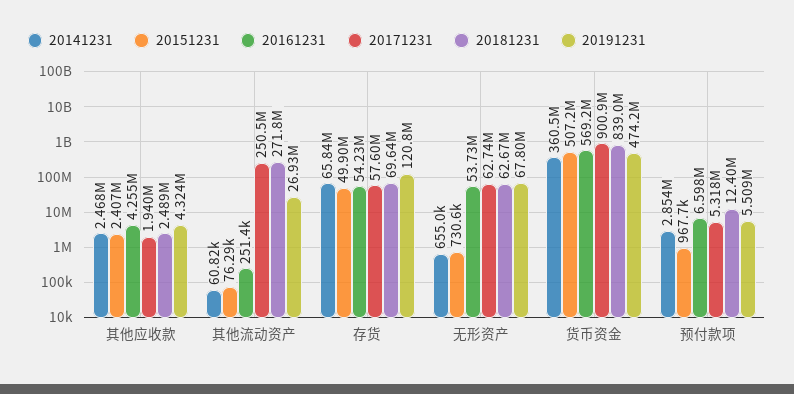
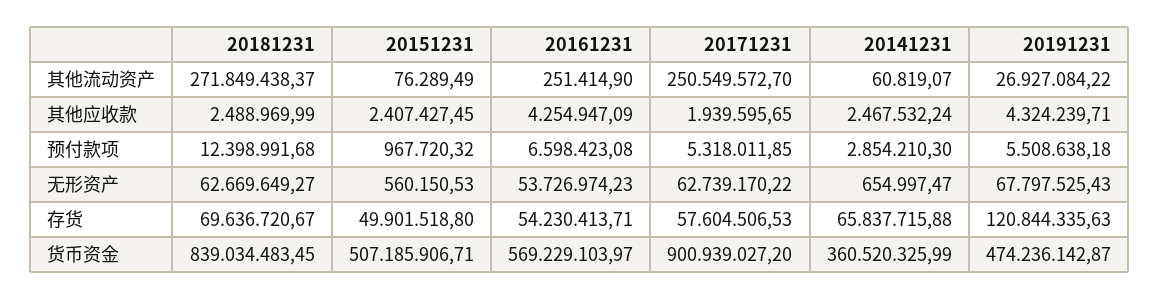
20151231, 无形资产: 730600 -> 560150.53

